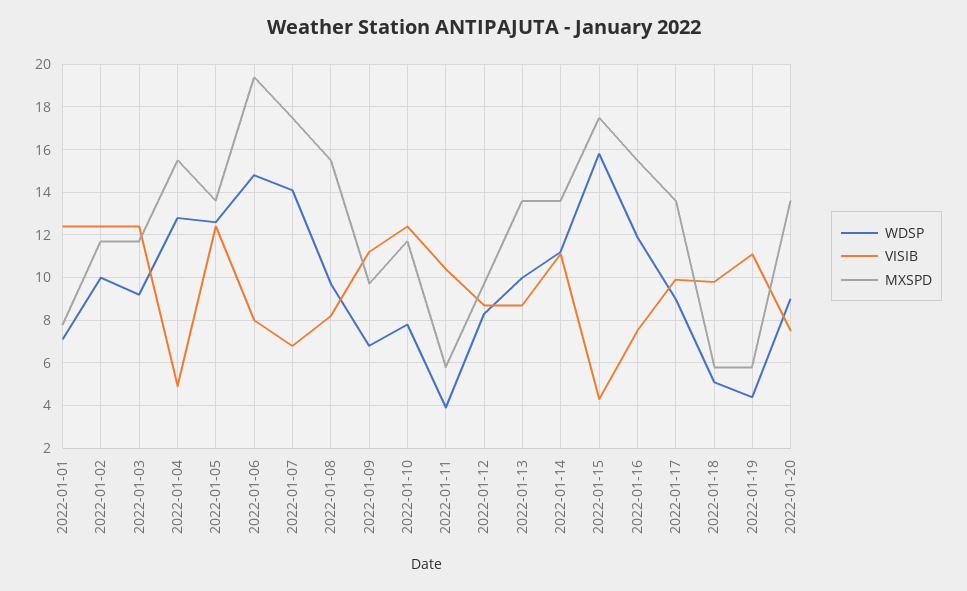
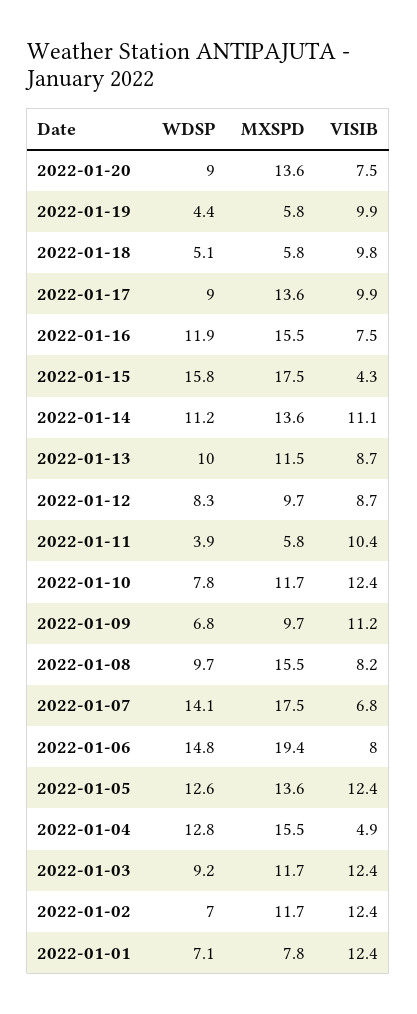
WDSP, 2022-01-02: 10 -> 7
MXSPD, 2022-01-13: 13.5 -> 11.5
VISIB, 2022-01-19: 11 -> 9.9

